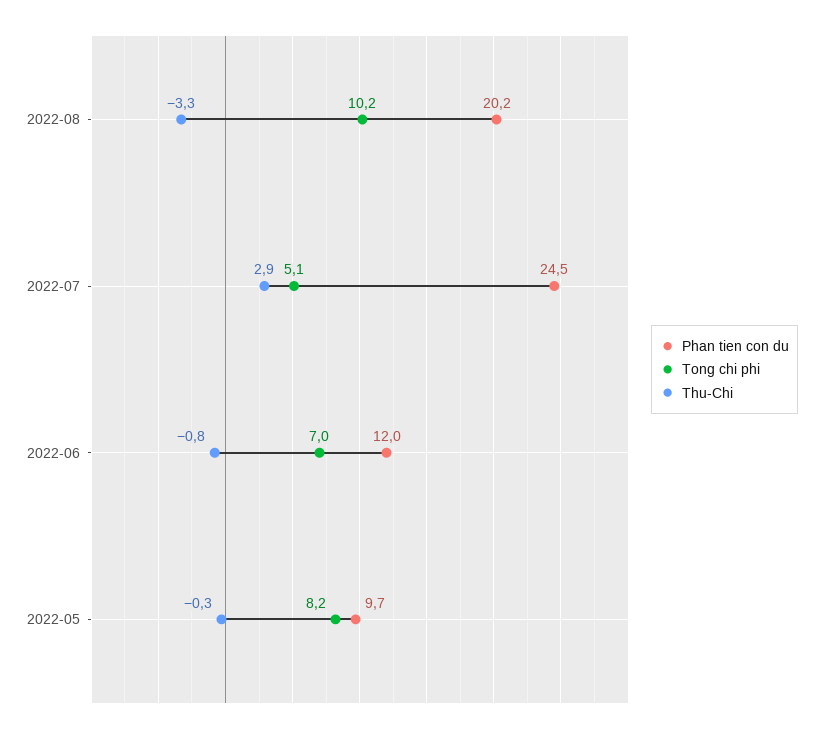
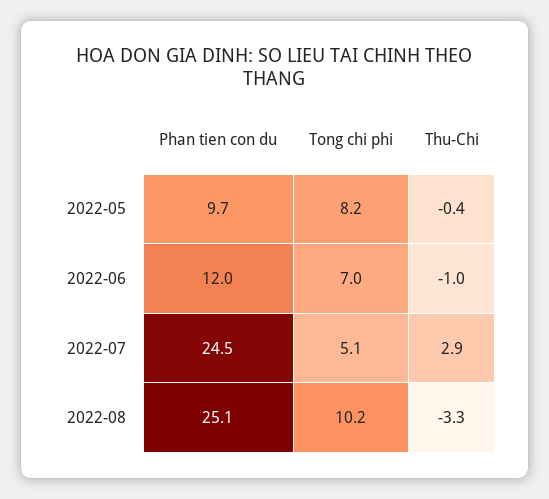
Phan tien con du, 2022-08: 20.2 -> 25.1
Thu-Chi, 2022-06: -0.8 -> -1
Thu-Chi, 2022-05: -0.3 -> -0.4

